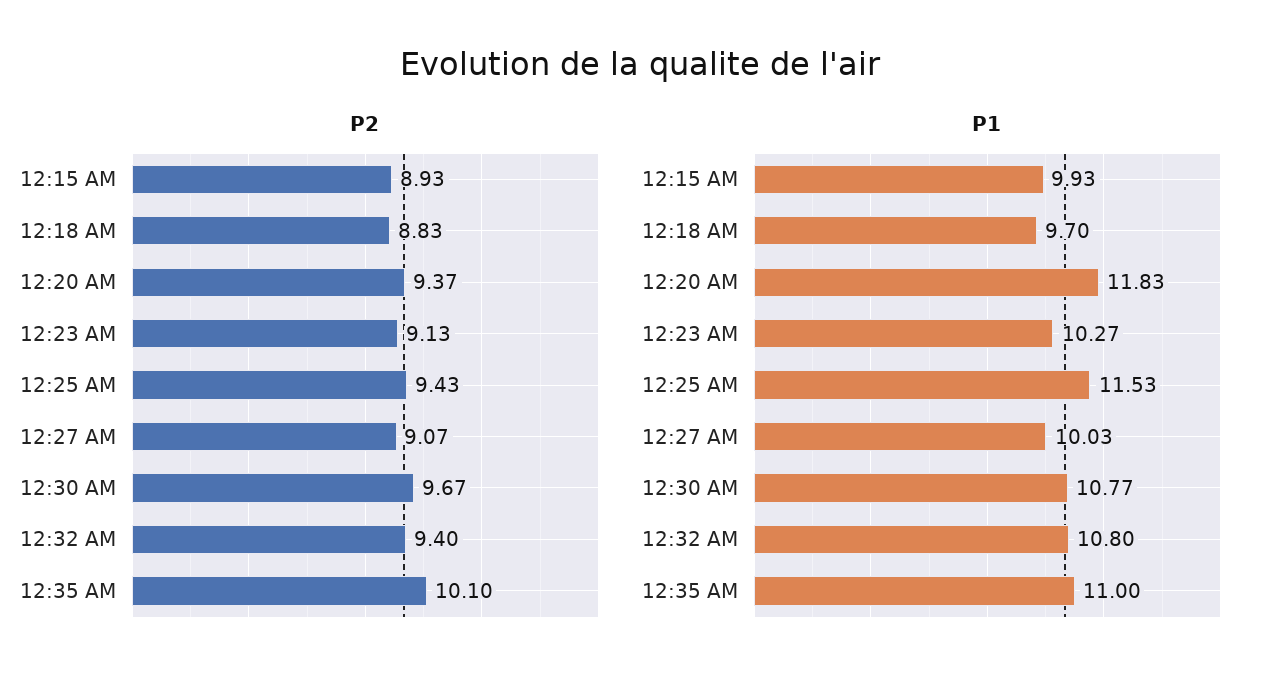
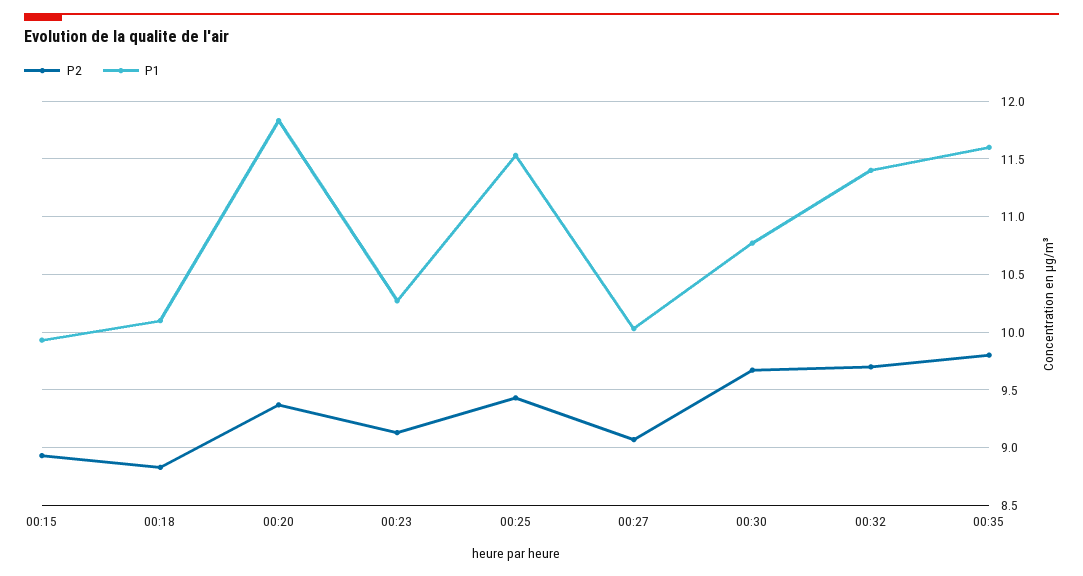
P2, 12:32 AM: 9.4 -> 9.7
P2, 12:35 AM: 10.1 -> 9.8
P1, 12:18 AM: 9.7 -> 10.1
P1, 12:32 AM: 10.8 -> 11.4
P1, 12:35 AM: 11 -> 11.6

